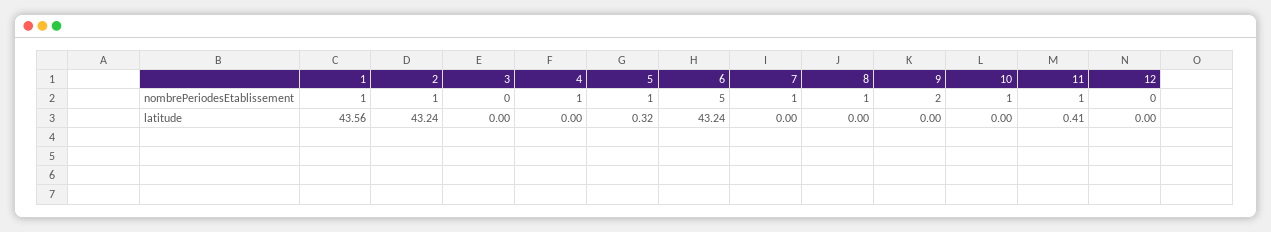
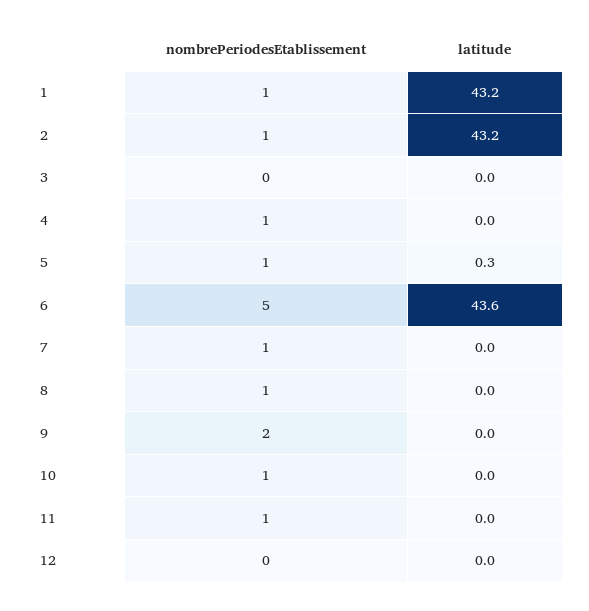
1, latitude: 43.56 -> 43.2
6, latitude: 43.24 -> 43.6
11, latitude: 0.41 -> 0

